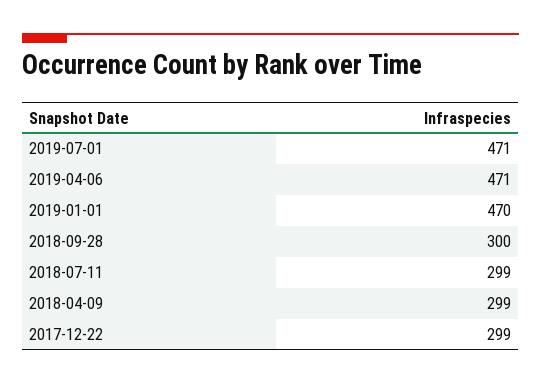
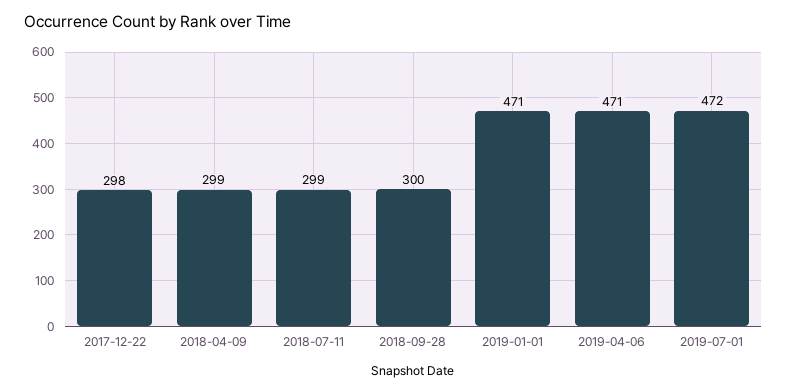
2019-07-01: 471 -> 472
2019-01-01: 470 -> 471
2017-12-22: 299 -> 298

